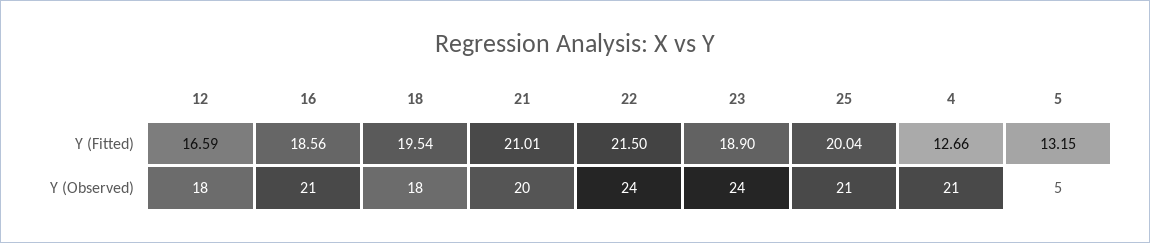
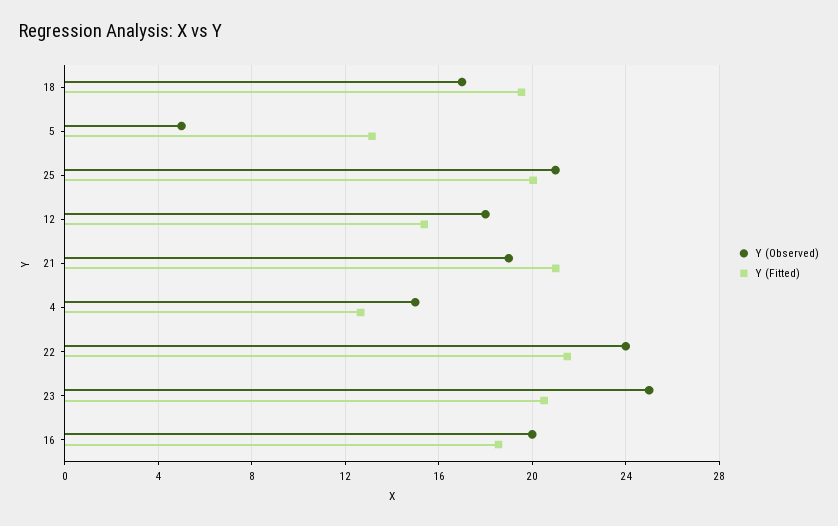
Y (Fitted), 12: 16.59 -> 15.5
Y (Fitted), 23: 18.9 -> 20.5
Y (Observed), 16: 21 -> 20
Y (Observed), 18: 18 -> 17
Y (Observed), 21: 20 -> 19
Y (Observed), 23: 24 -> 25
Y (Observed), 4: 21 -> 15

